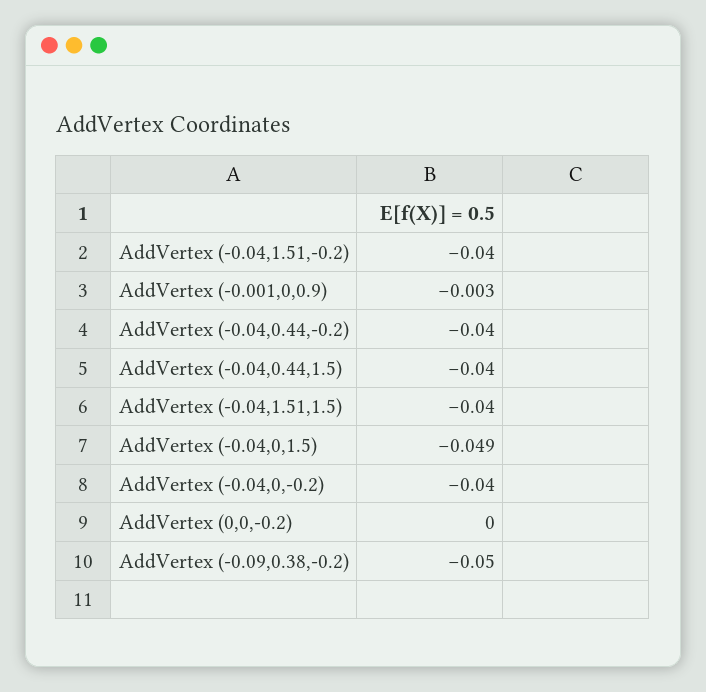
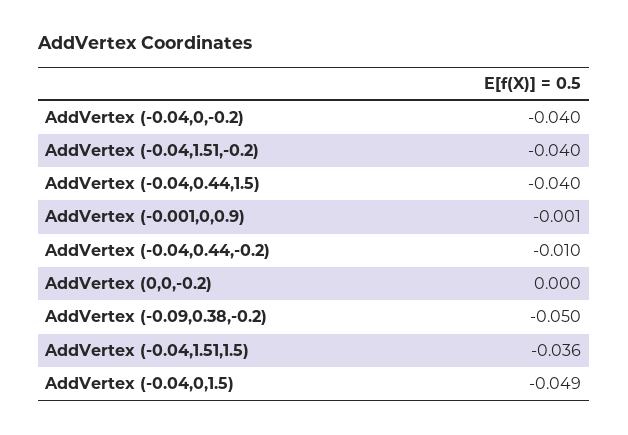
AddVertex (-0.001,0,0.9): -0.003 -> -0.001
AddVertex (-0.04,0.44,-0.2): -0.04 -> -0.01
AddVertex (-0.04,1.51,1.5): -0.04 -> -0.036

